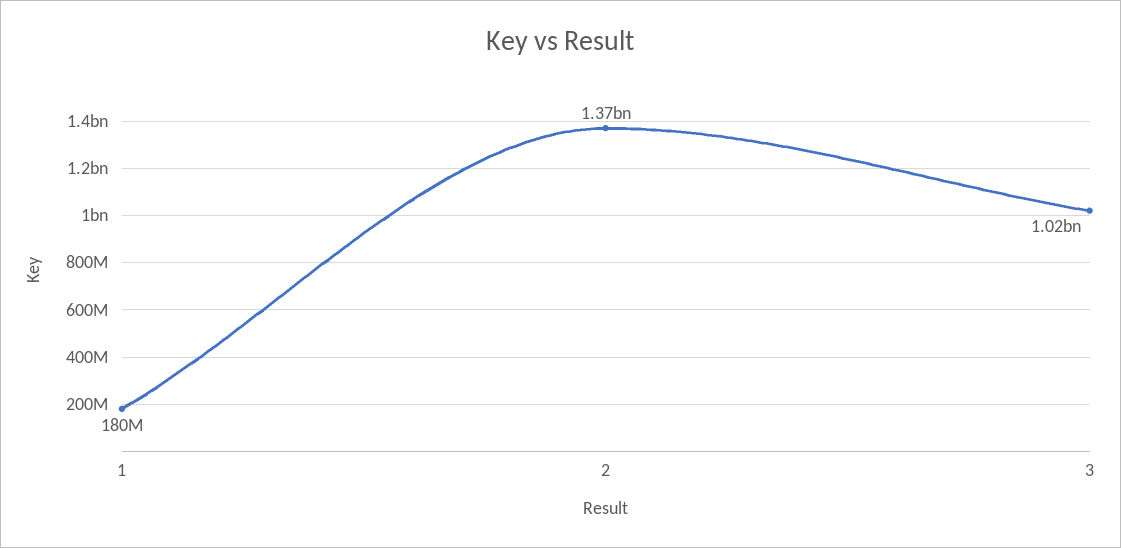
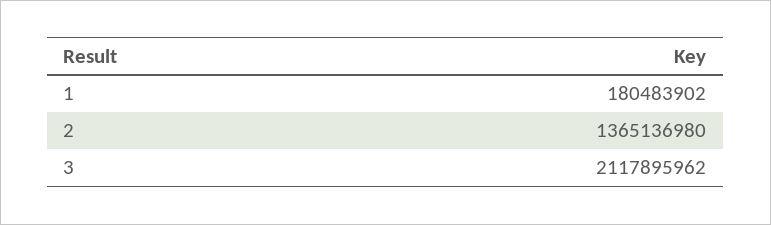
3: 1020000000 -> 2117895962

